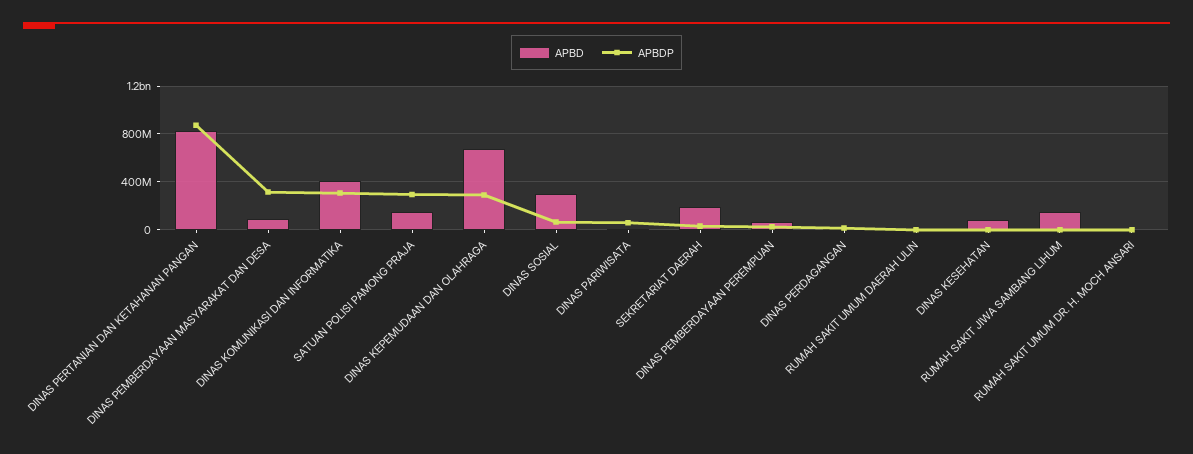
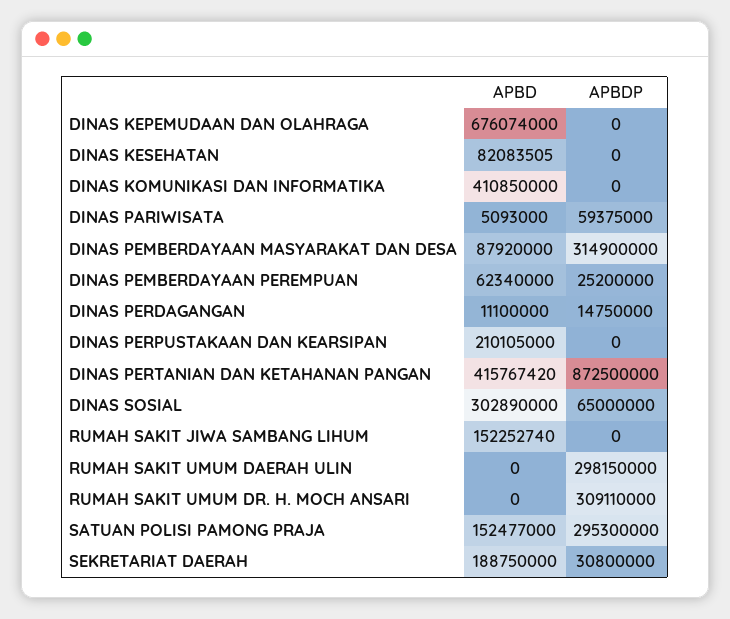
APBD, DINAS PERTANIAN DAN KETAHANAN PANGAN: 800000000 -> 415767420
APBDP, DINAS KOMUNIKASI DAN INFORMATIKA: 300000000 -> 0
APBDP, DINAS KEPEMUDAAN DAN OLAHRAGA: 300000000 -> 0
APBDP, RUMAH SAKIT UMUM DAERAH ULIN: 0 -> 298150000
APBDP, RUMAH SAKIT UMUM DR. H. MOCH ANSARI: 0 -> 309110000
APBD, DINAS PERPUSTAKAAN DAN KEARSIPAN: none -> 210105000
APBDP, DINAS PERPUSTAKAAN DAN KEARSIPAN: none -> 0

